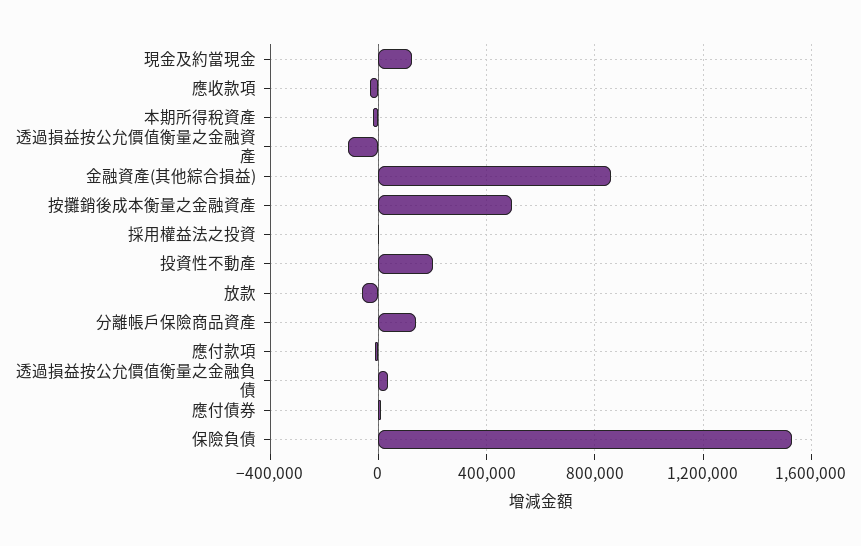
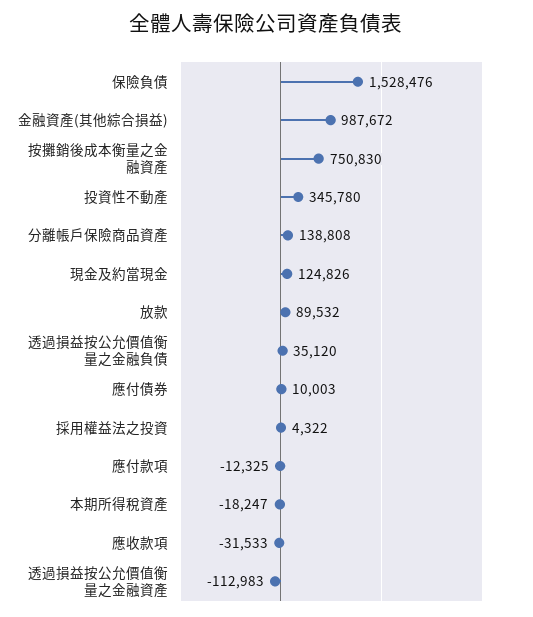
金融資產(其他綜合損益): 850000 -> 987672
按攤銷後成本衡量之金融資產: 500000 -> 750830
投資性不動產: 200000 -> 345780
放款: -50000 -> 89532

